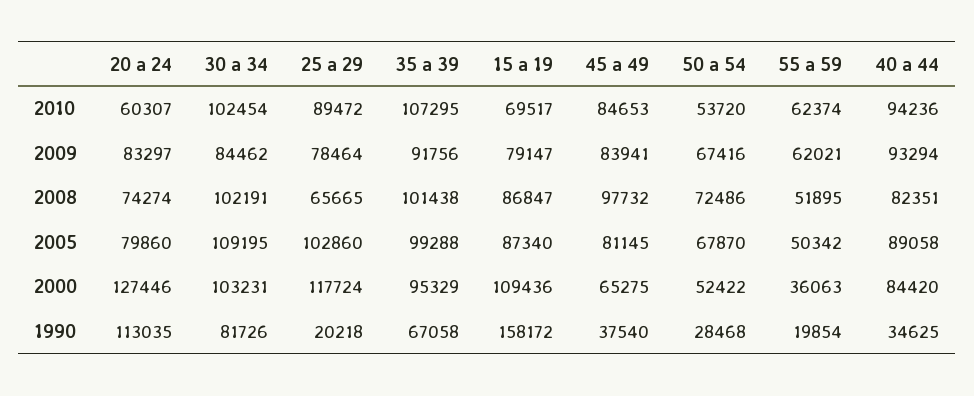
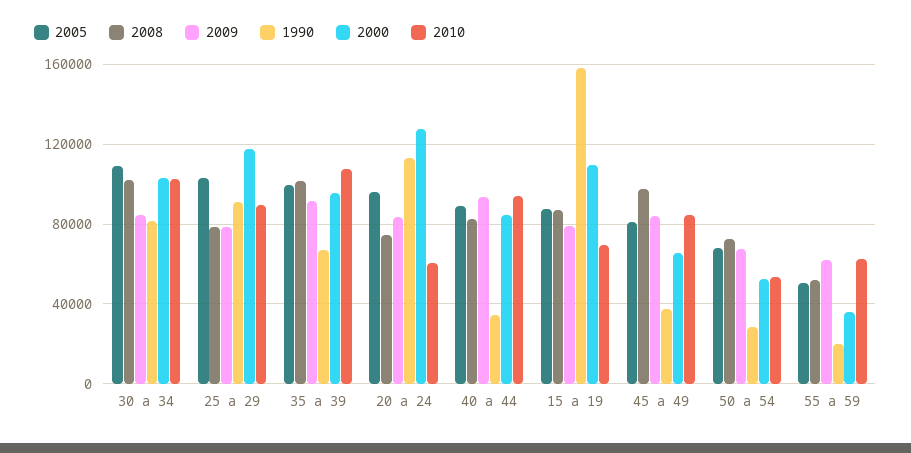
2008, 25 a 29: 65665 -> 80000
2005, 20 a 24: 79860 -> 95000
1990, 25 a 29: 20218 -> 90000

